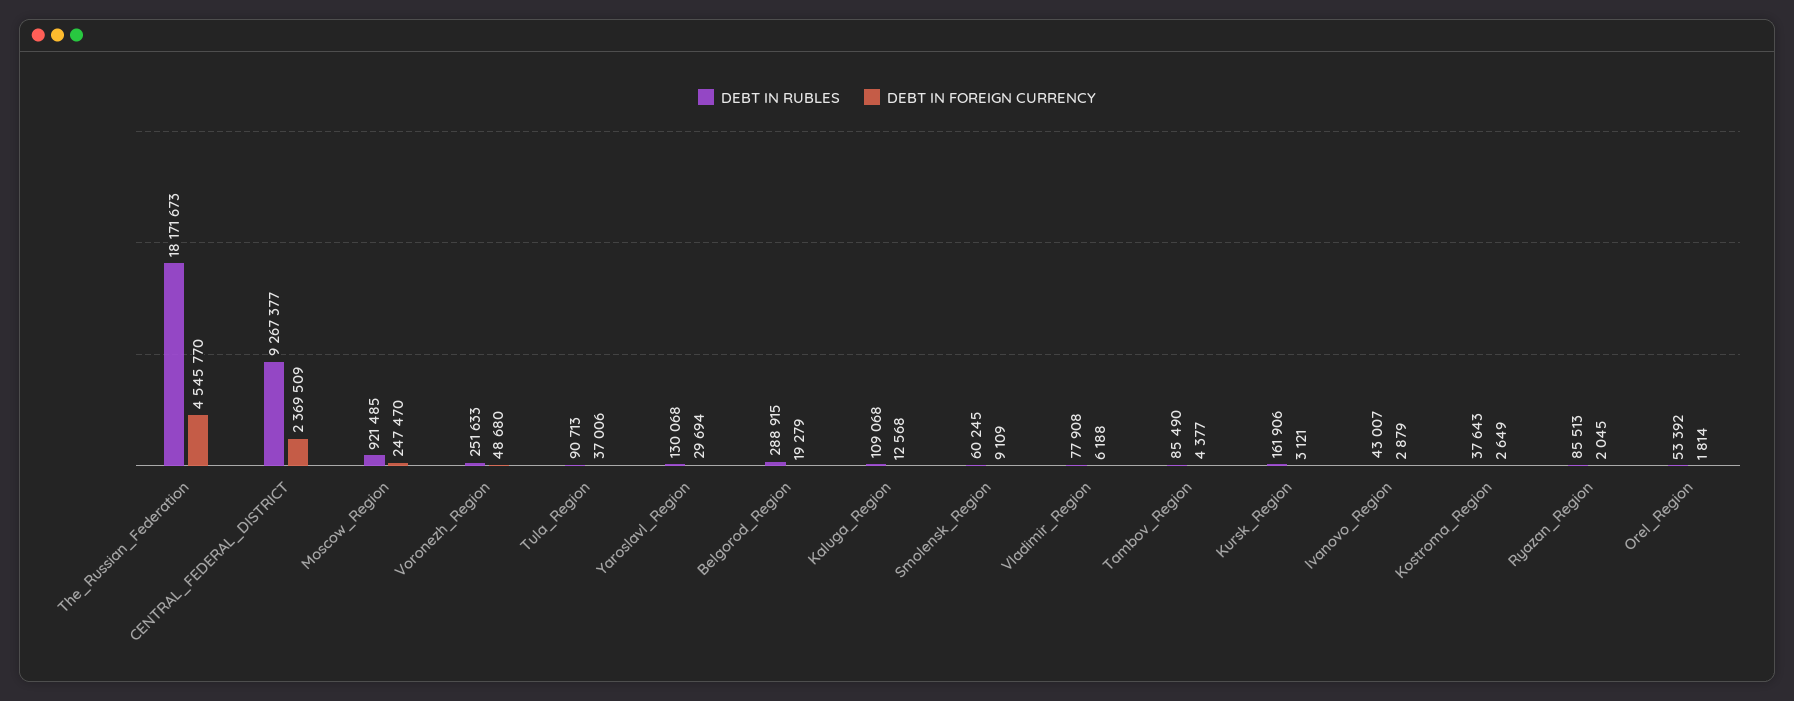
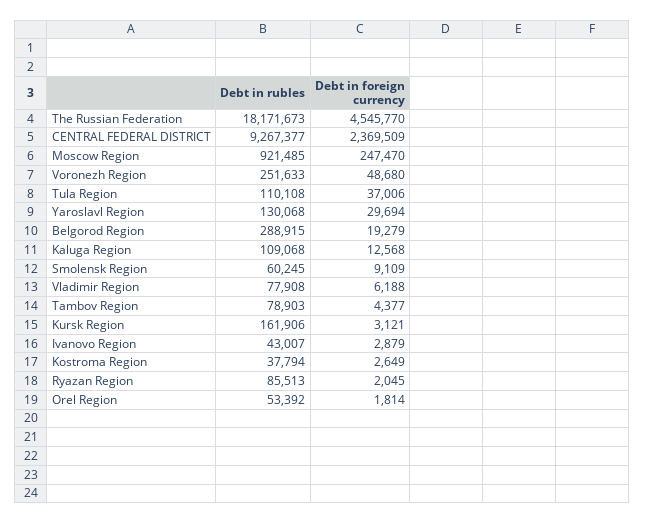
DEBT IN RUBLES, Tula_Region: 90713 -> 110108
DEBT IN RUBLES, Tambov_Region: 85490 -> 78903
DEBT IN RUBLES, Kostroma_Region: 37643 -> 37794

